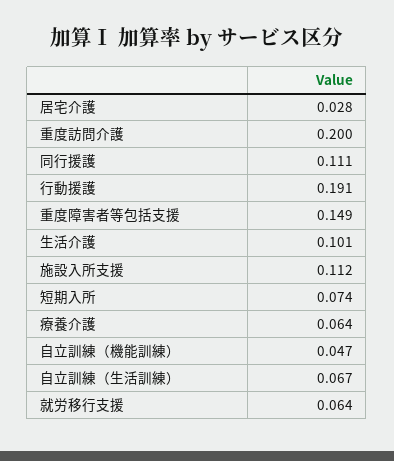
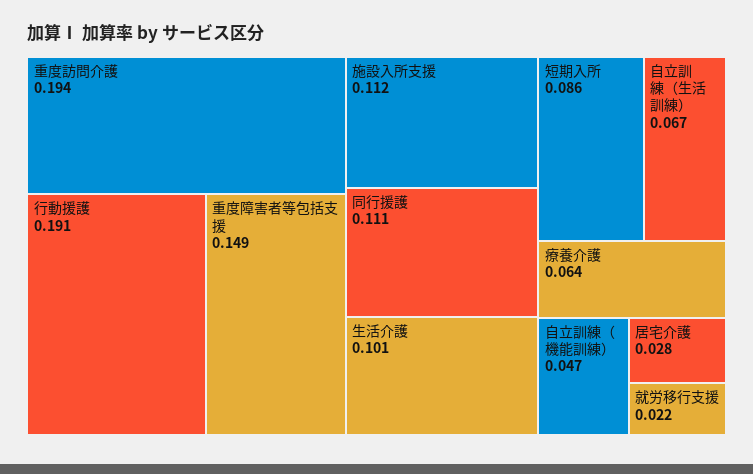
重度訪問介護: 0.2 -> 0.194
短期入所: 0.074 -> 0.086
就労移行支援: 0.064 -> 0.022

